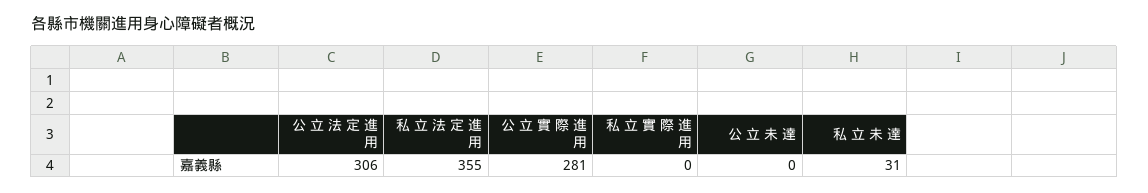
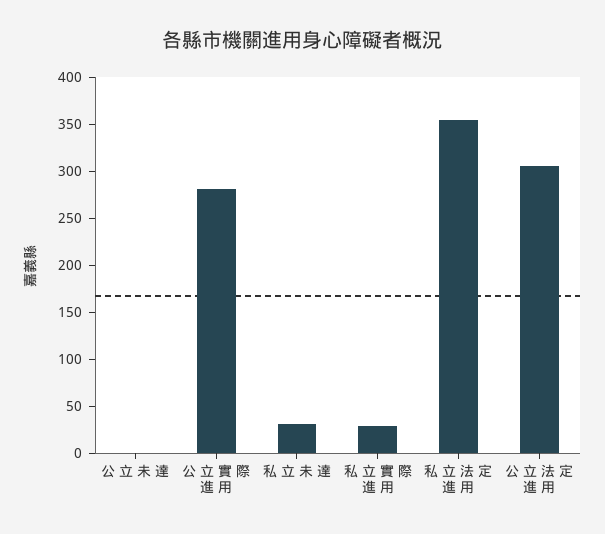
私 立 實 際 進 用: 0 -> 30

